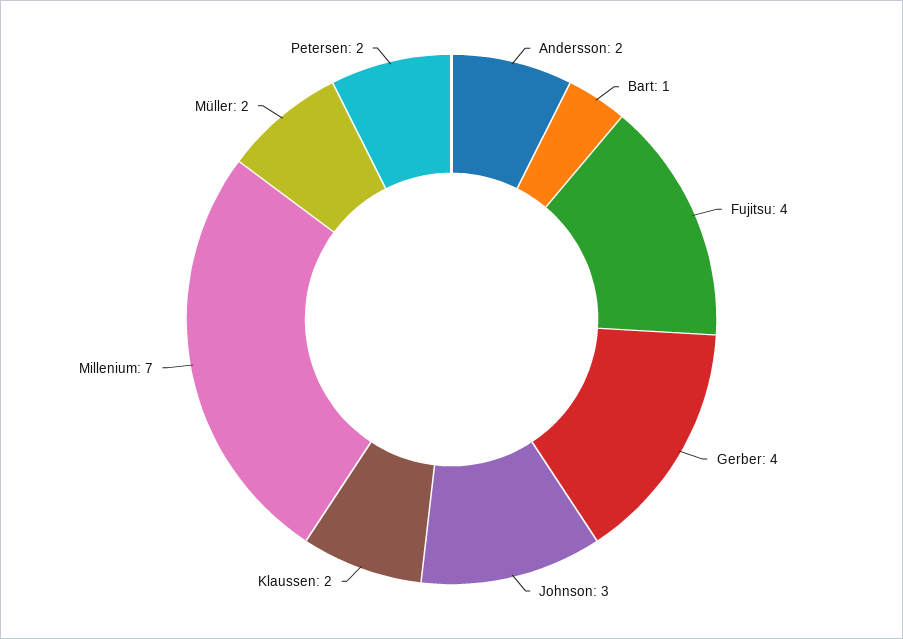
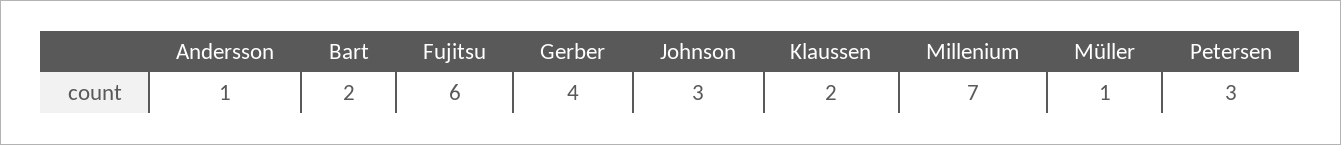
Andersson: 2 -> 1
Bart: 1 -> 2
Fujitsu: 4 -> 6
Müller: 2 -> 1
Petersen: 2 -> 3

